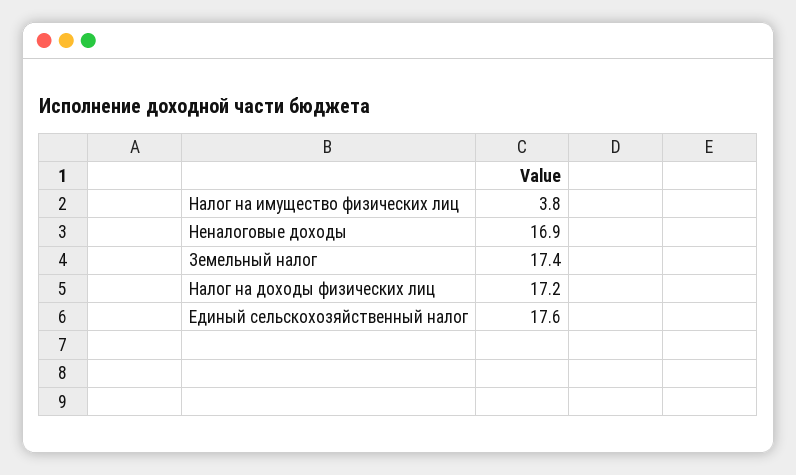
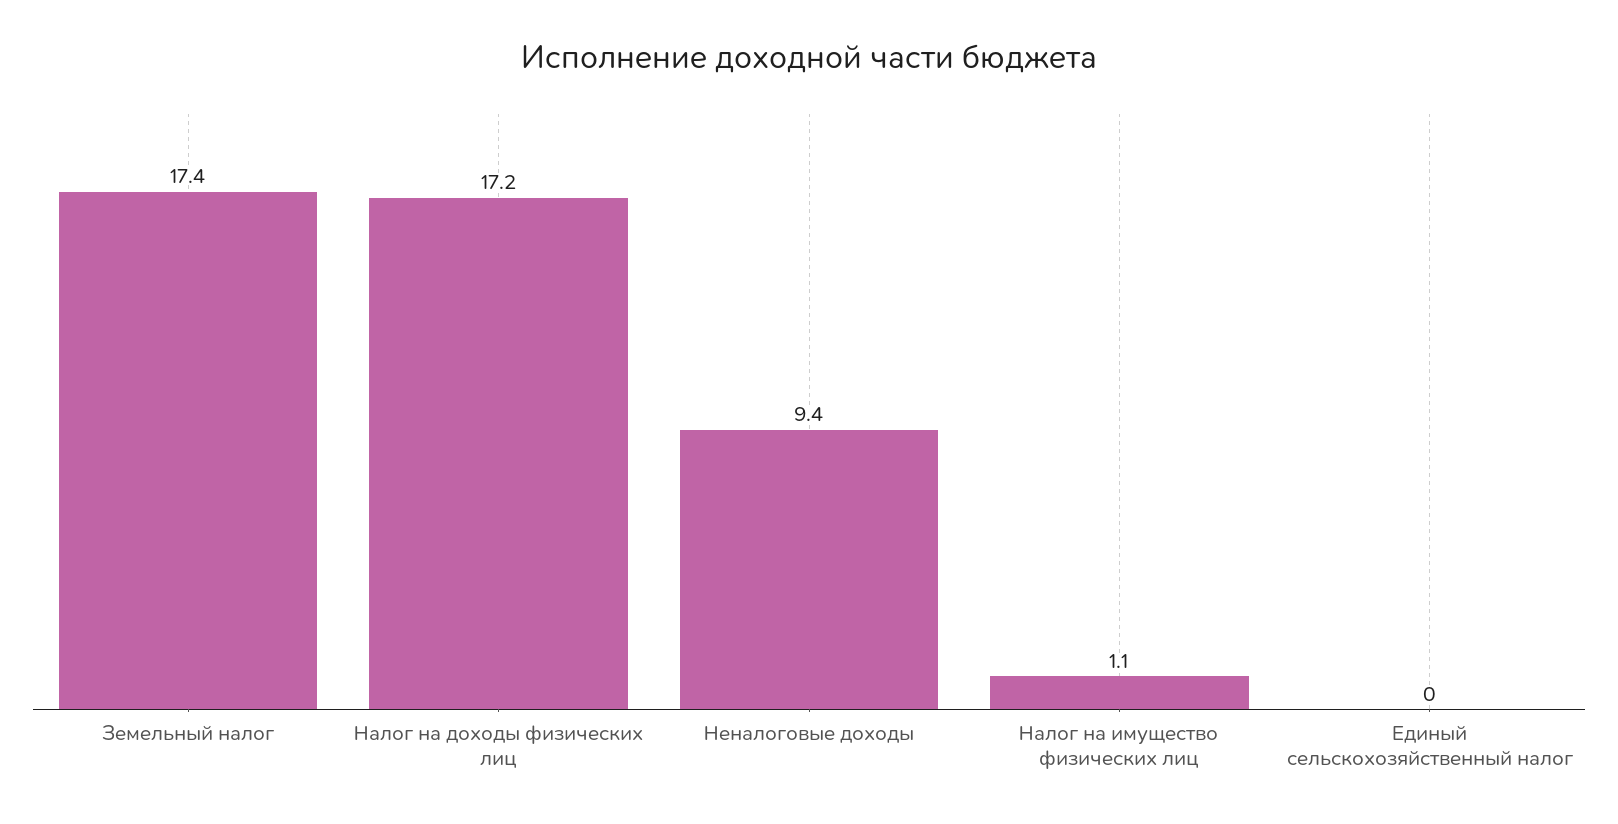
Налог на имущество физических лиц: 3.8 -> 1.1
Неналоговые доходы: 16.9 -> 9.4
Единый сельскохозяйственный налог: 17.6 -> 0

